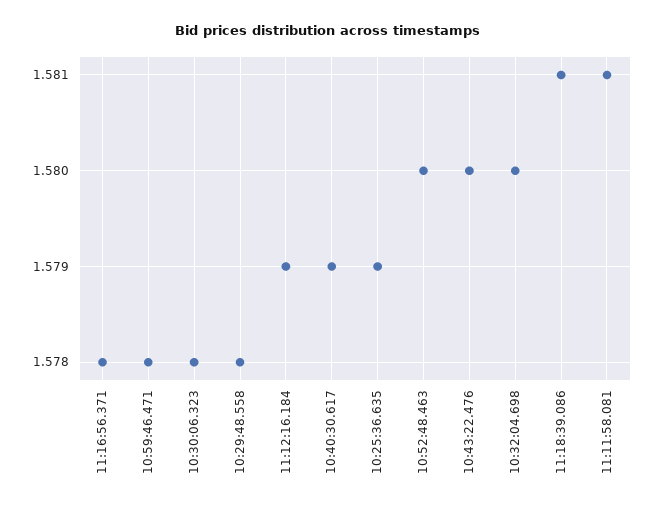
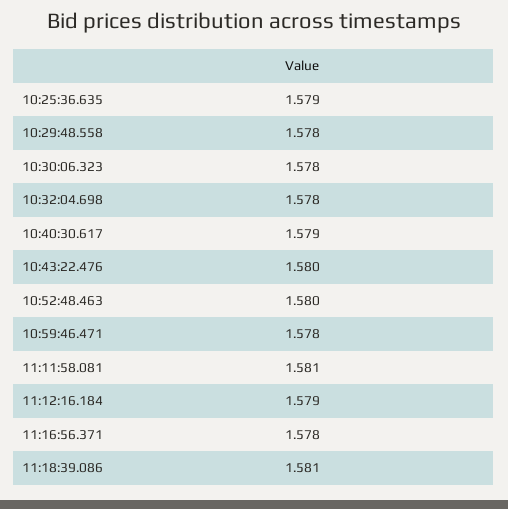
10:32:04.698: 1.58 -> 1.578

